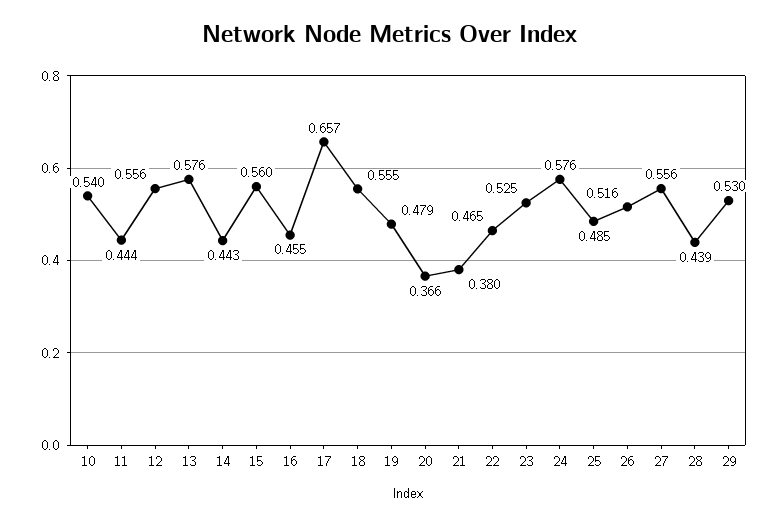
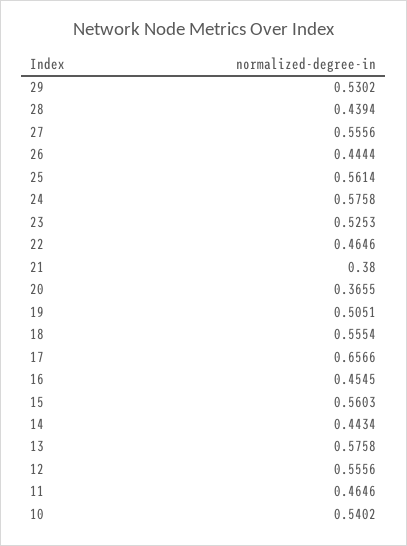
11: 0.444 -> 0.4646
19: 0.479 -> 0.5051
25: 0.485 -> 0.5614
26: 0.516 -> 0.4444

